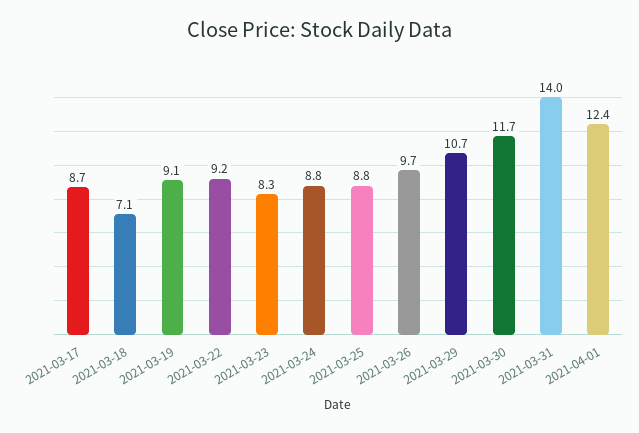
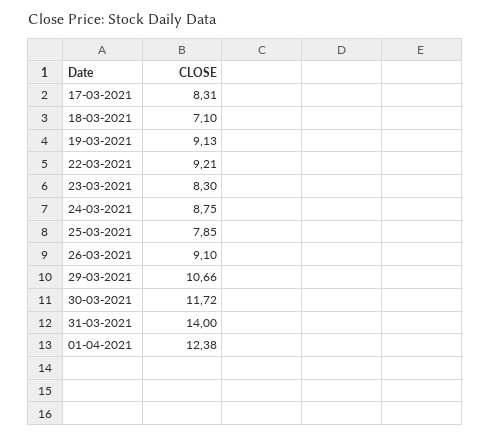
2021-03-17: 8.7 -> 8.31
2021-03-25: 8.8 -> 7.85
2021-03-26: 9.7 -> 9.1

